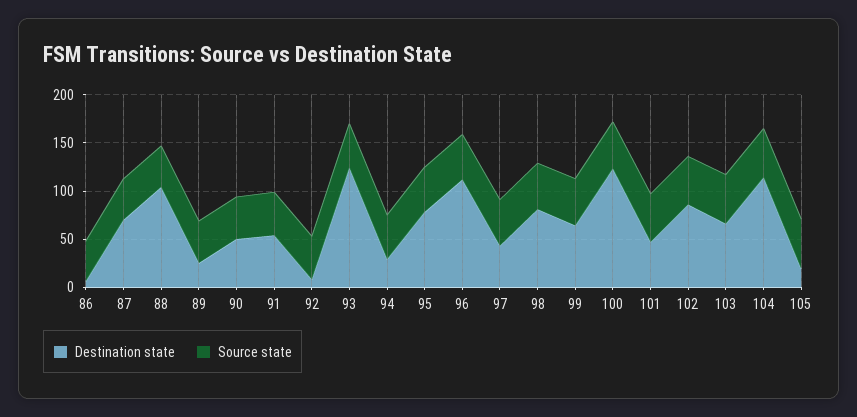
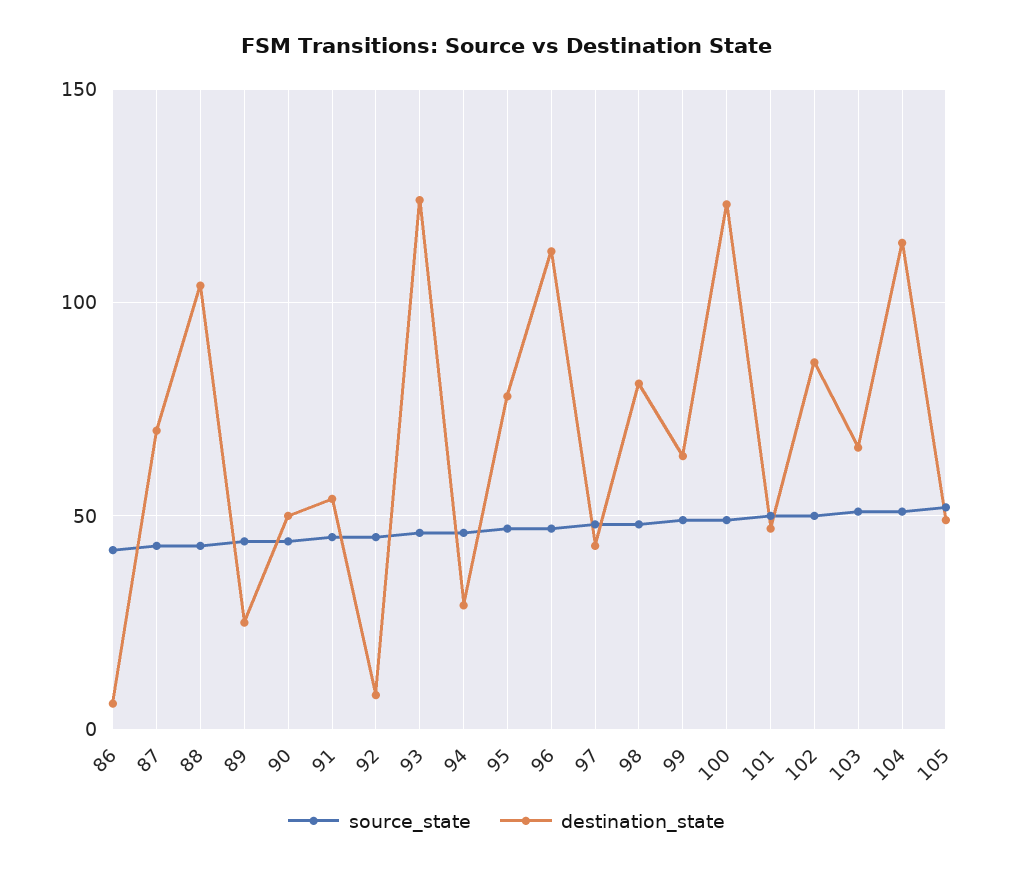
Destination state, 105: 20 -> 50

